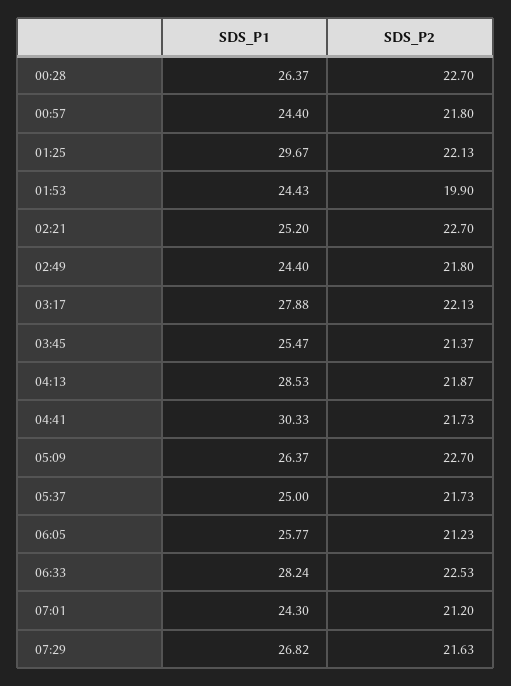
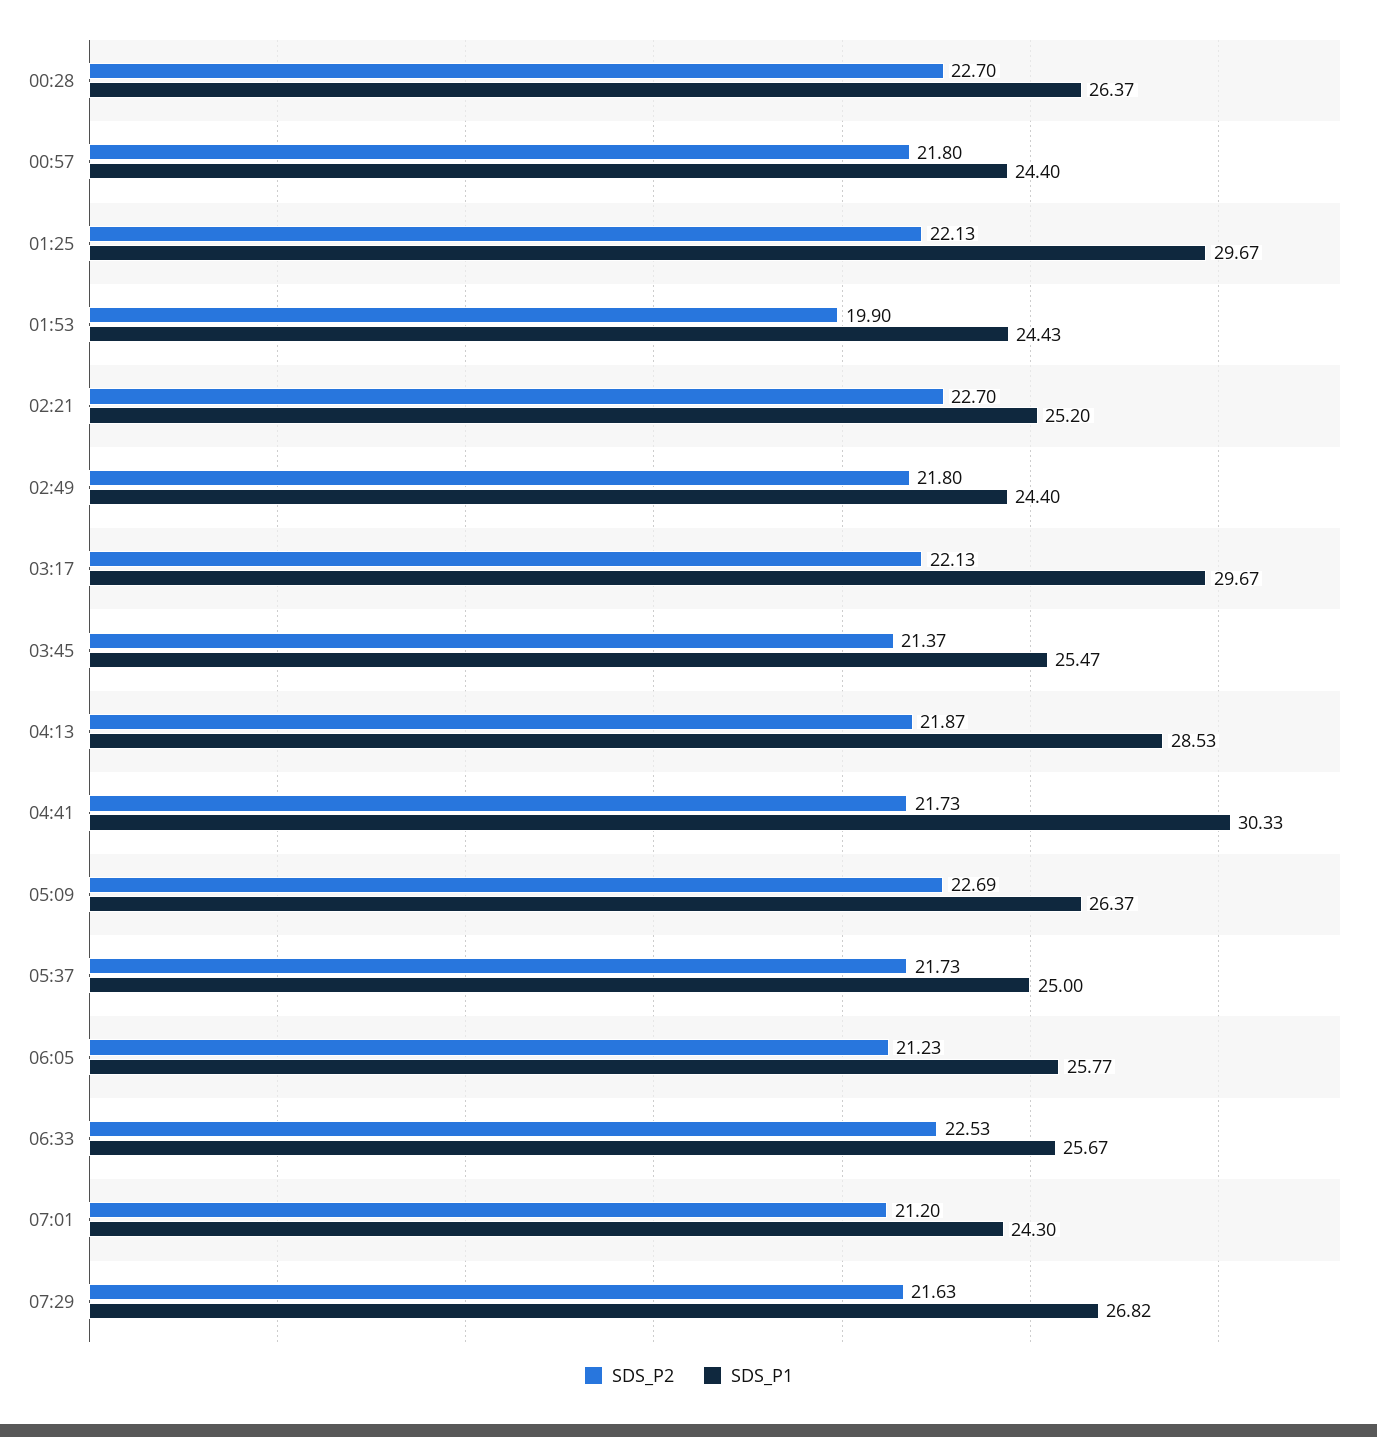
SDS_P1, 03:17: 27.88 -> 29.67
SDS_P2, 05:09: 22.7 -> 22.69
SDS_P1, 06:33: 28.24 -> 25.67

